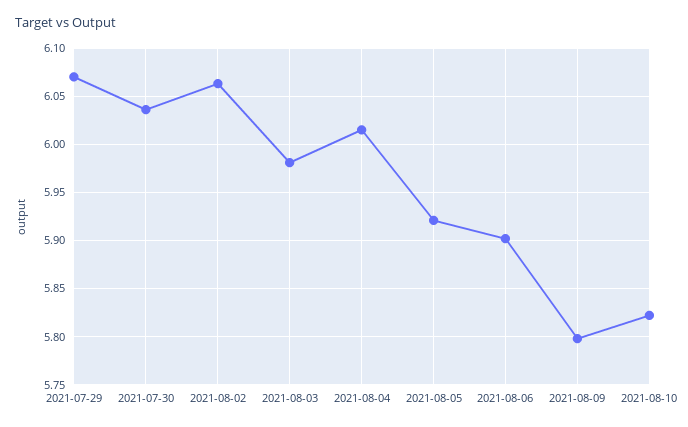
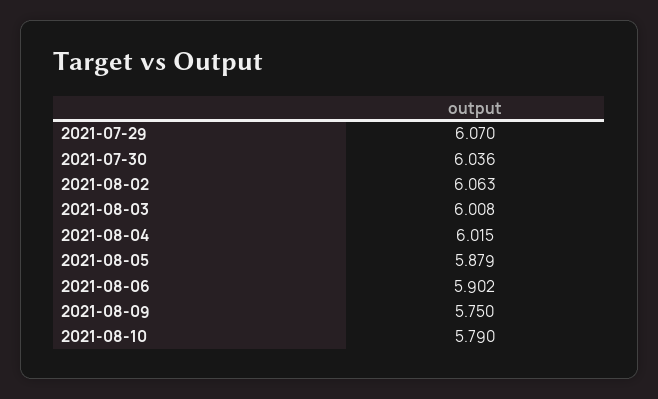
2021-08-03: 5.98 -> 6.008
2021-08-05: 5.92 -> 5.879
2021-08-09: 5.8 -> 5.75
2021-08-10: 5.82 -> 5.79

